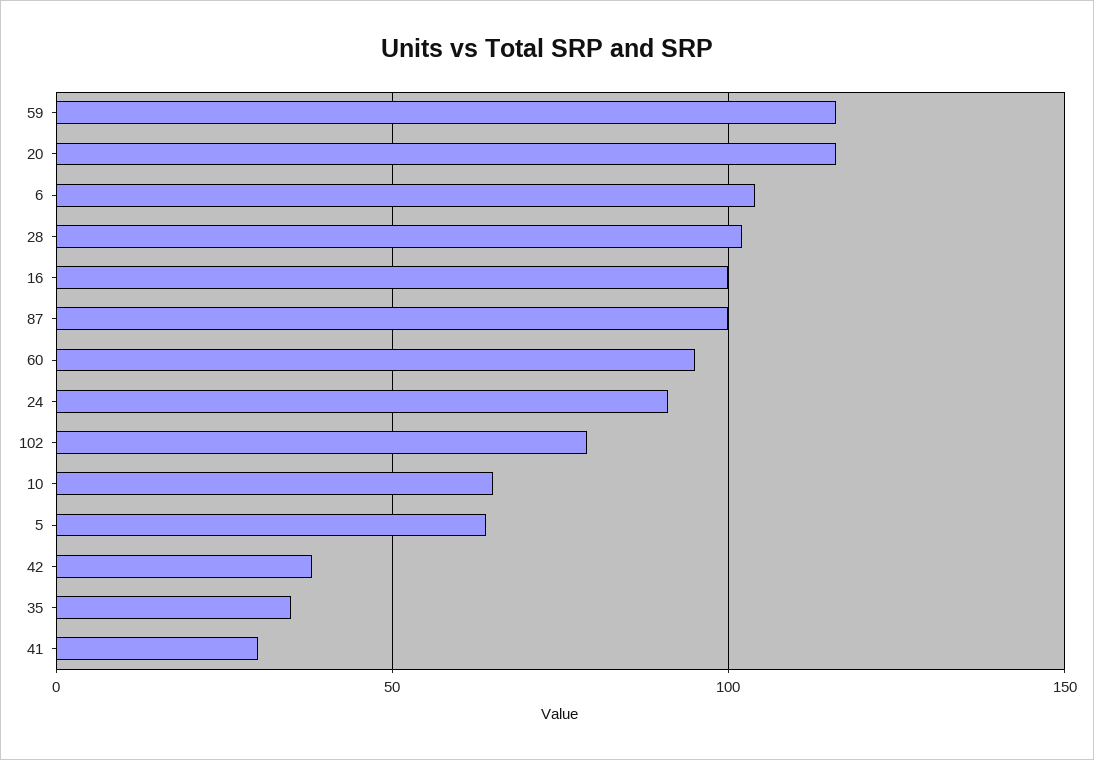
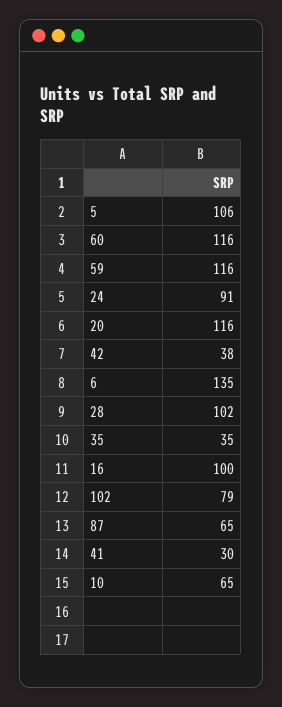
6: 105 -> 135
87: 100 -> 65
60: 95 -> 116
5: 65 -> 106

